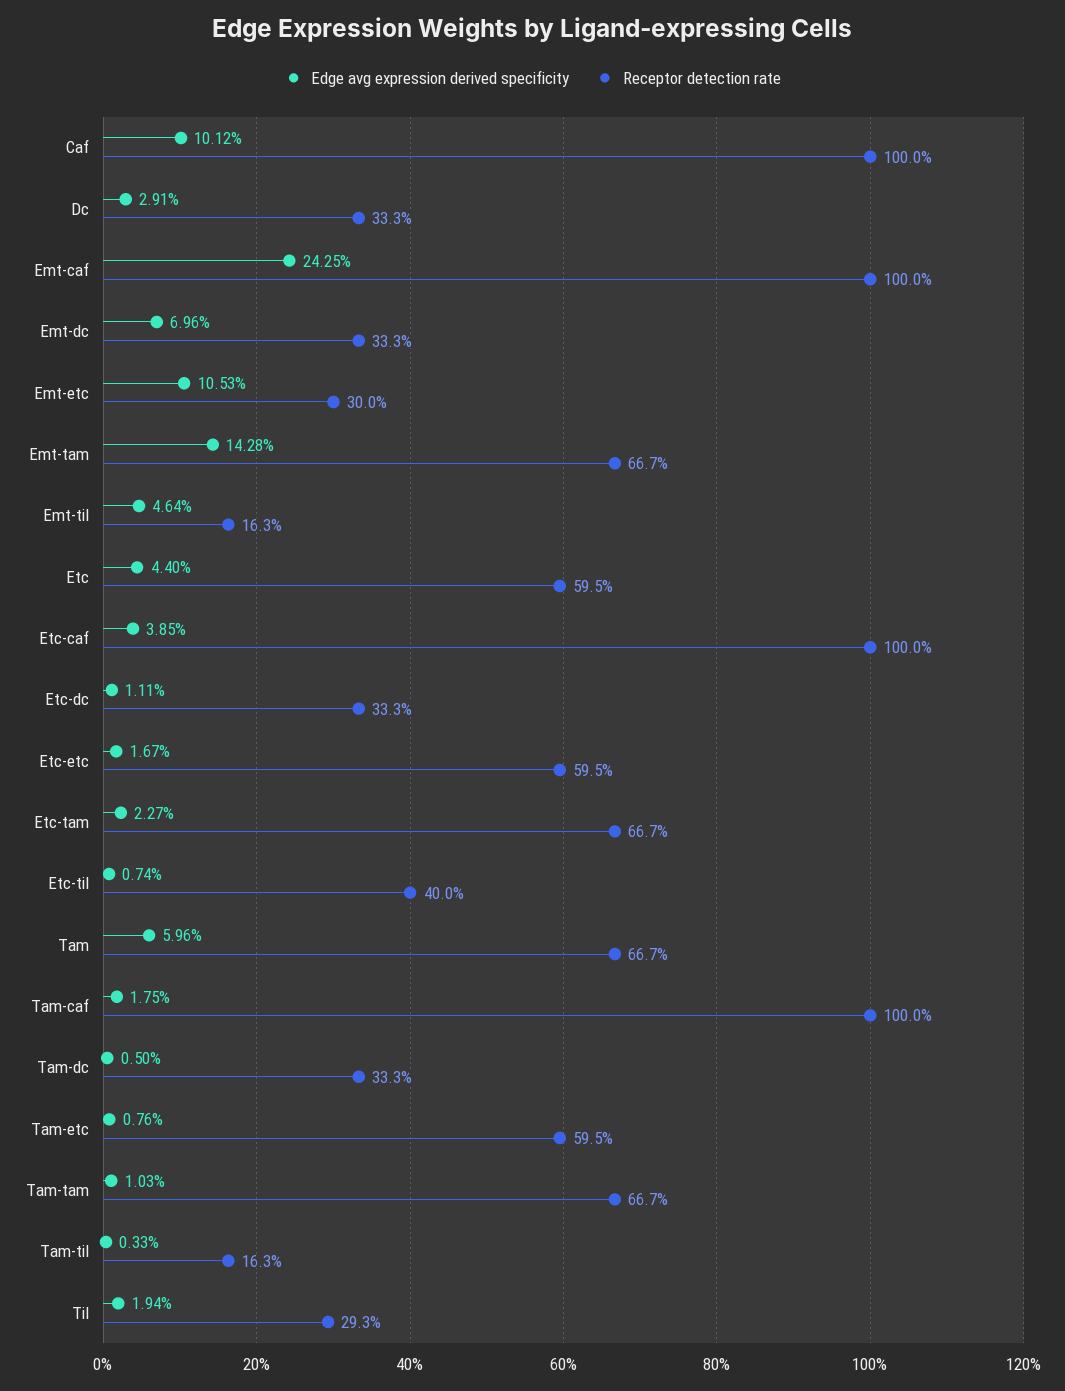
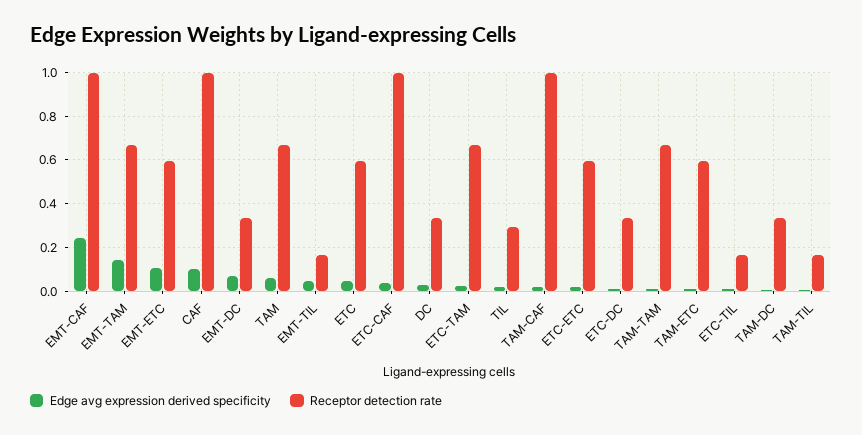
Receptor detection rate, Emt-etc: 0.3 -> 0.6
Receptor detection rate, Etc-til: 0.4 -> 0.15

